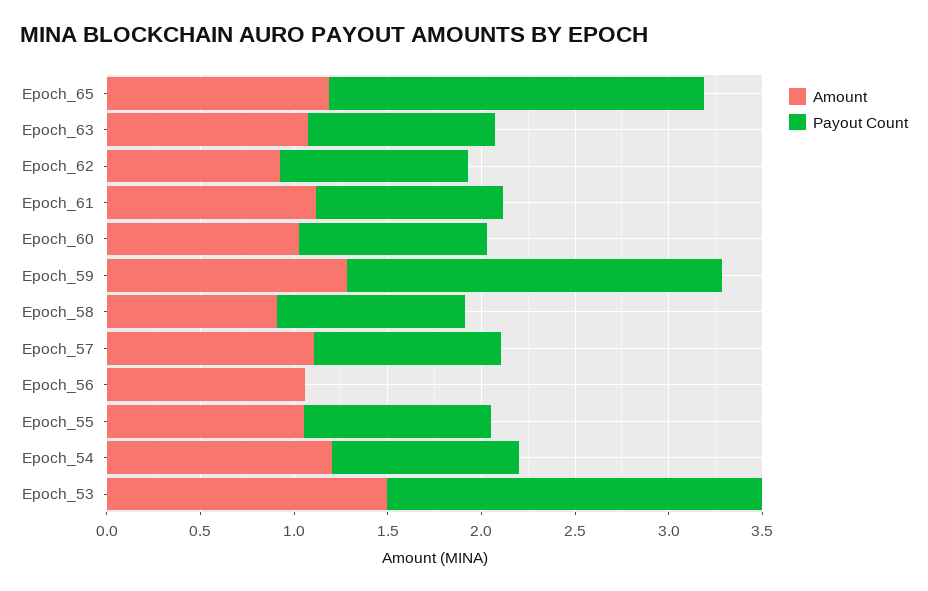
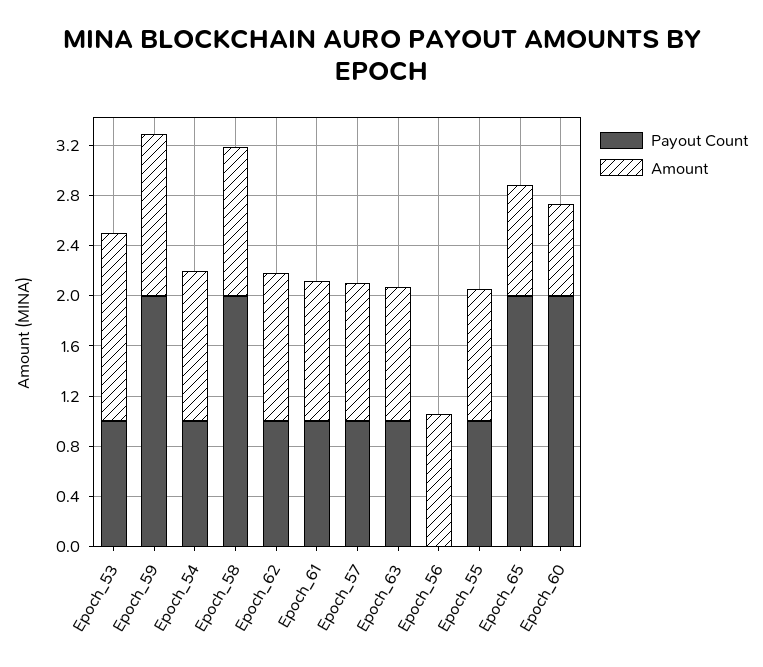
Amount, Epoch_65: 1.2 -> 0.9
Amount, Epoch_62: 0.9 -> 1.2
Amount, Epoch_60: 1 -> 0.7
Payout Count, Epoch_60: 1 -> 2
Amount, Epoch_58: 0.9 -> 1.2
Payout Count, Epoch_58: 1 -> 2
Payout Count, Epoch_53: 2 -> 1

